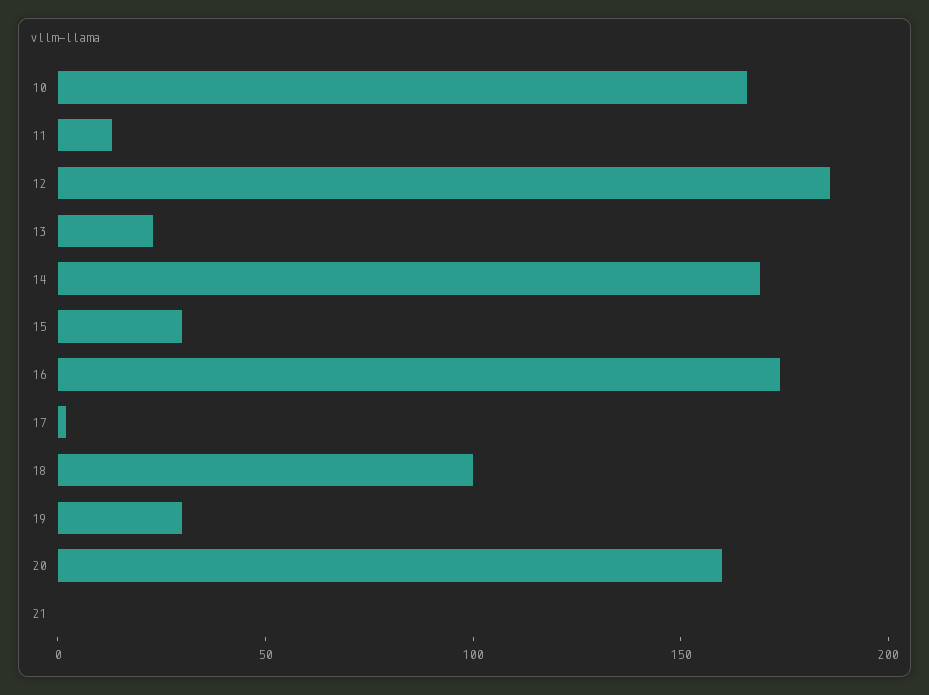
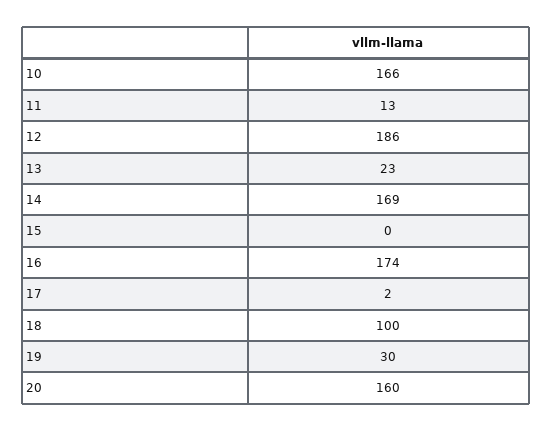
15: 30 -> 0
21: 0 -> none

